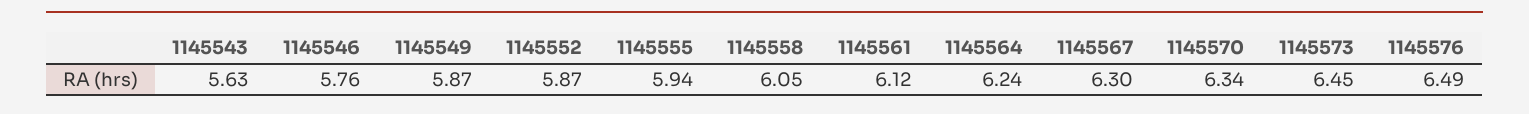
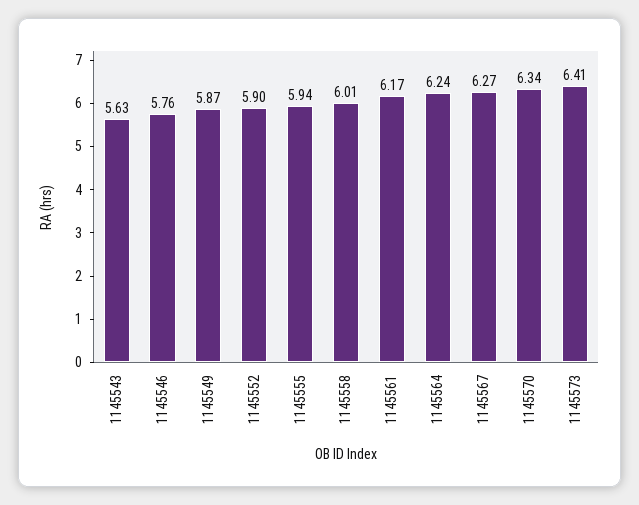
1145552: 5.87 -> 5.9
1145558: 6.05 -> 6.01
1145561: 6.12 -> 6.17
1145567: 6.3 -> 6.27
1145573: 6.45 -> 6.41
1145576: 6.49 -> none

